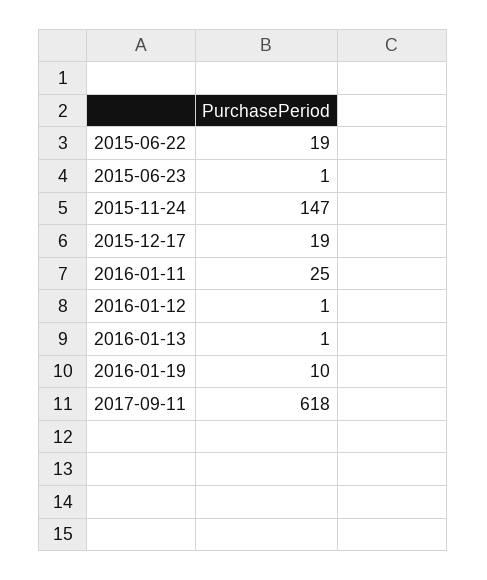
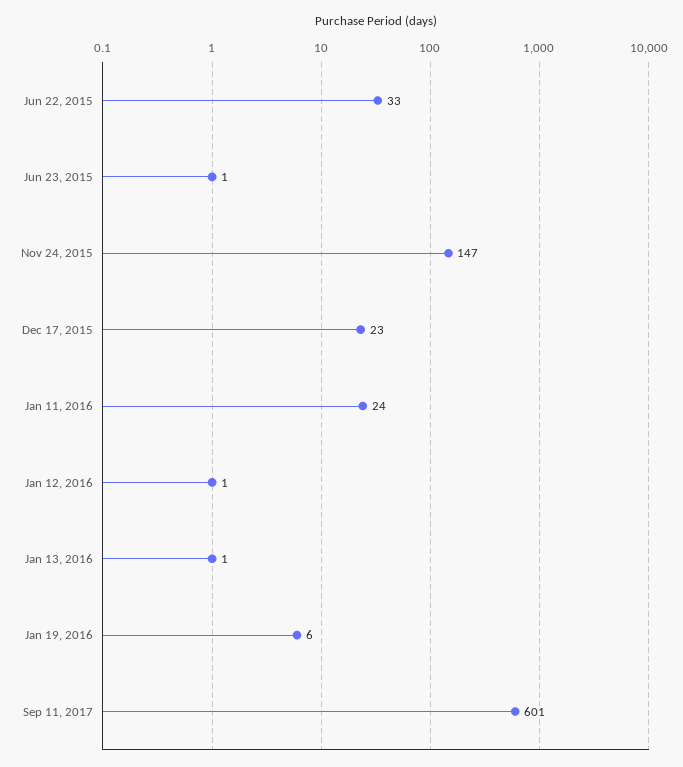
2015-06-22: 19 -> 33
2015-12-17: 19 -> 23
2016-01-11: 25 -> 24
2016-01-19: 10 -> 6
2017-09-11: 618 -> 601

